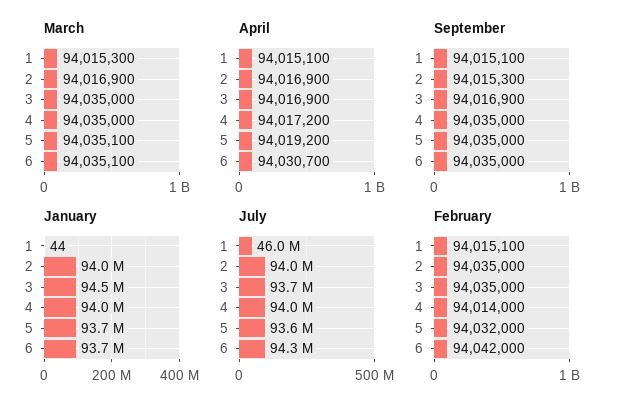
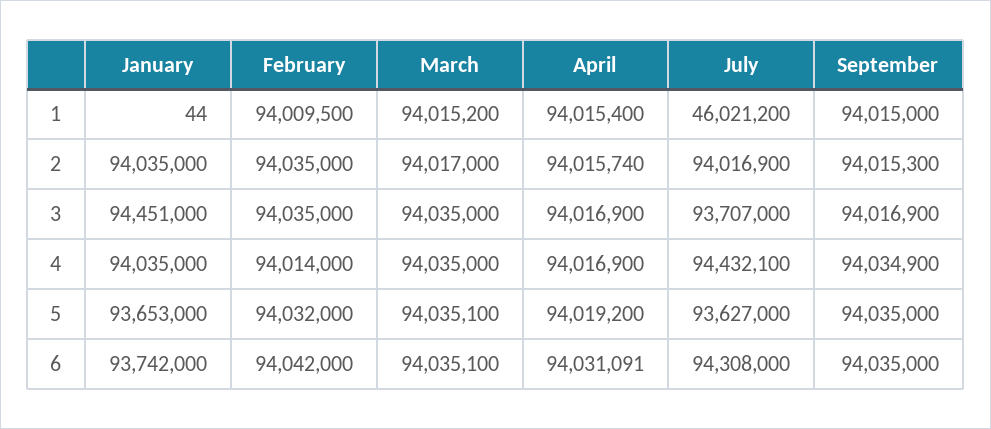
March, 1: 94015300 -> 94015200
March, 2: 94016900 -> 94017000
April, 1: 94015100 -> 94015400
April, 2: 94016900 -> 94015740
April, 4: 94017200 -> 94016900
April, 6: 94030700 -> 94031091
September, 1: 94015100 -> 94015000
September, 4: 94035000 -> 94034900
July, 4: 94000000 -> 94432100
February, 1: 94015100 -> 94009500

